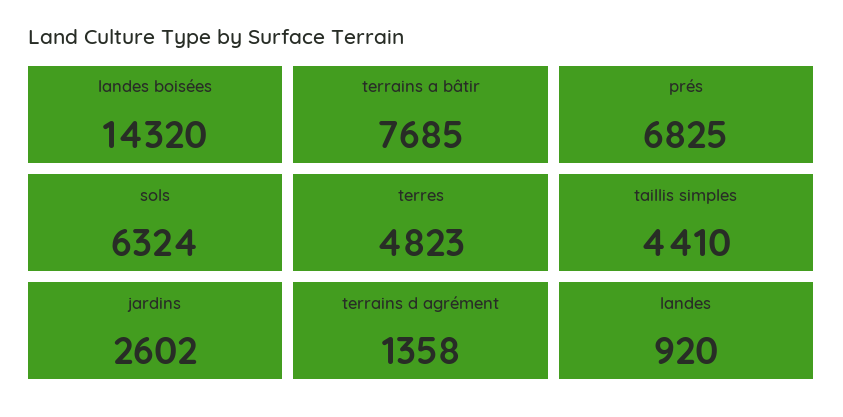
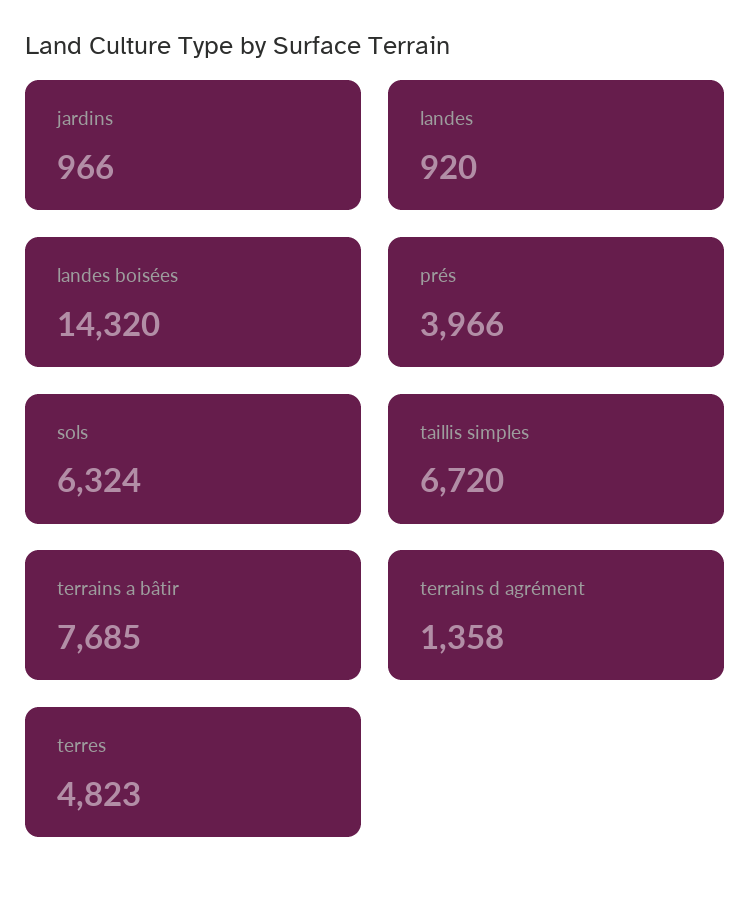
prés: 6825 -> 3966
taillis simples: 4410 -> 6720
jardins: 2602 -> 966

